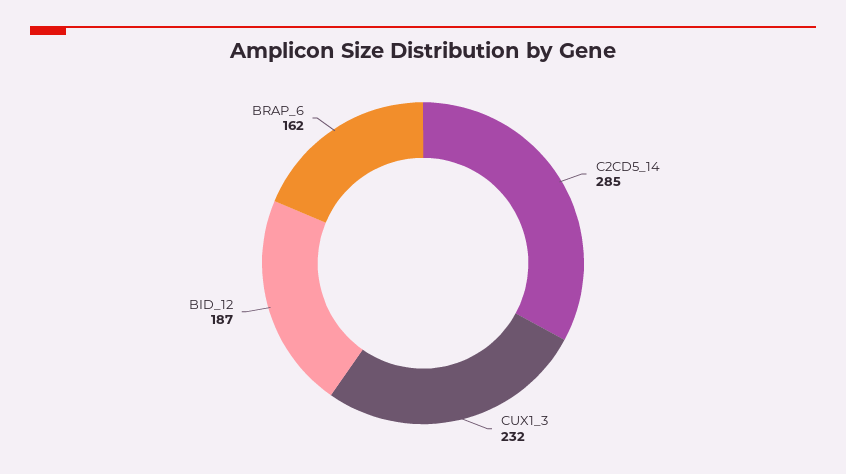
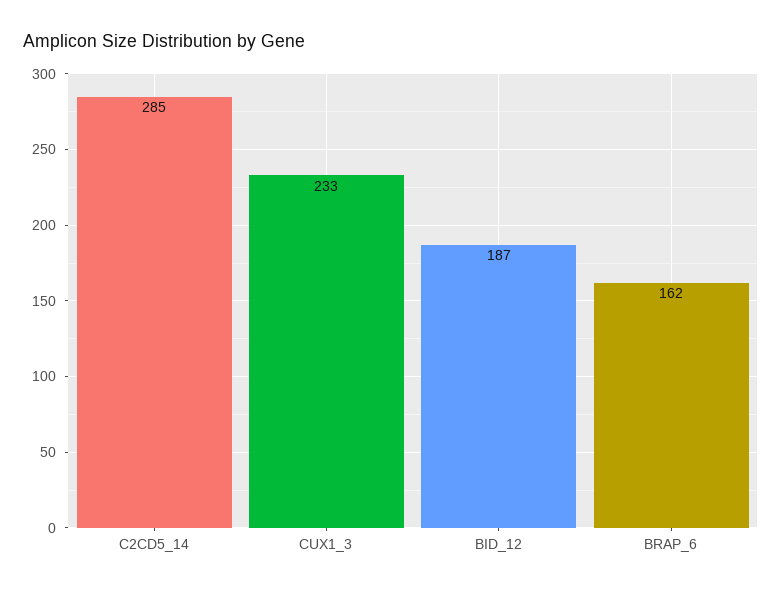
CUX1_3: 232 -> 233

